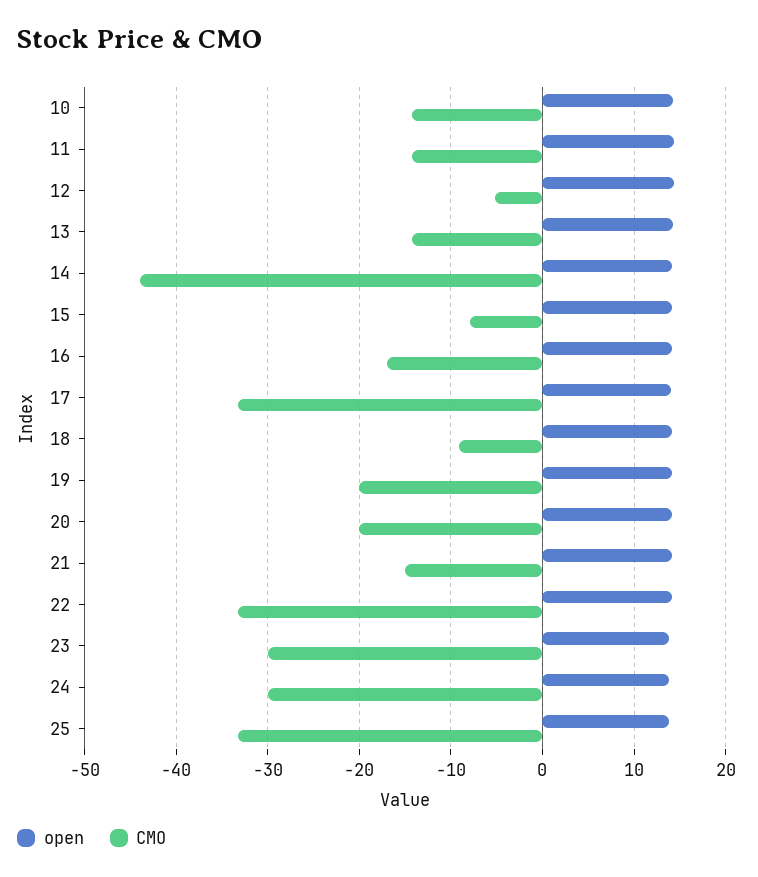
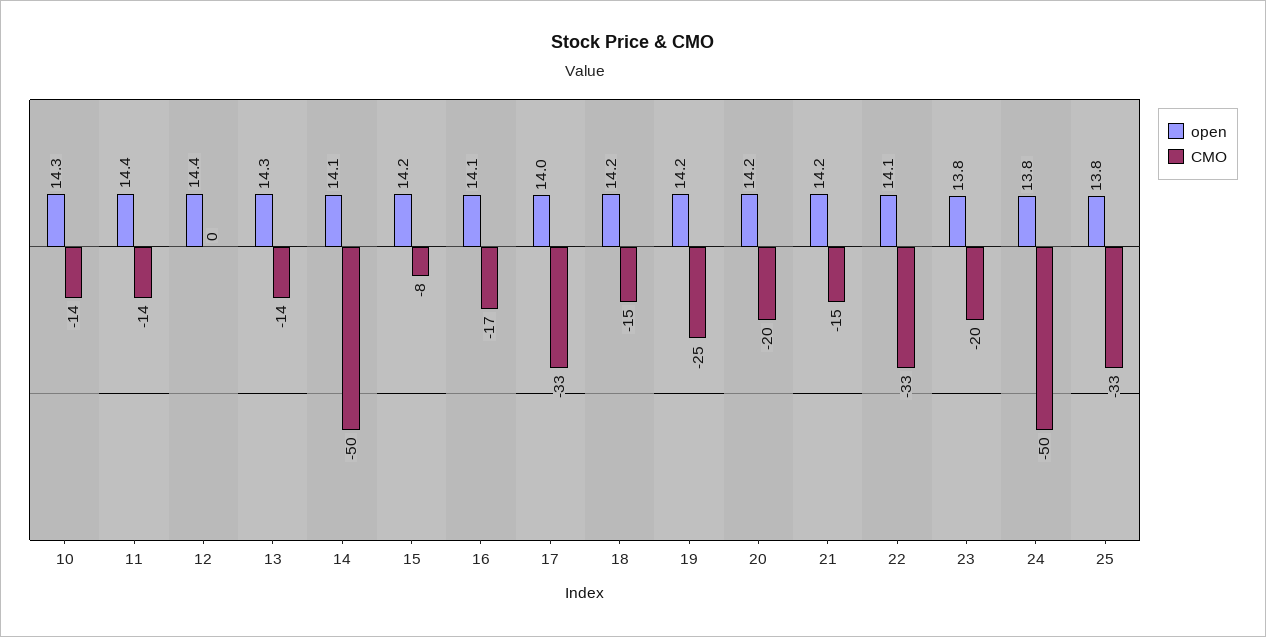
CMO, 12: -5 -> 0
CMO, 14: -44 -> -50
CMO, 18: -9 -> -15
CMO, 19: -20 -> -25
CMO, 23: -30 -> -20
CMO, 24: -30 -> -50

